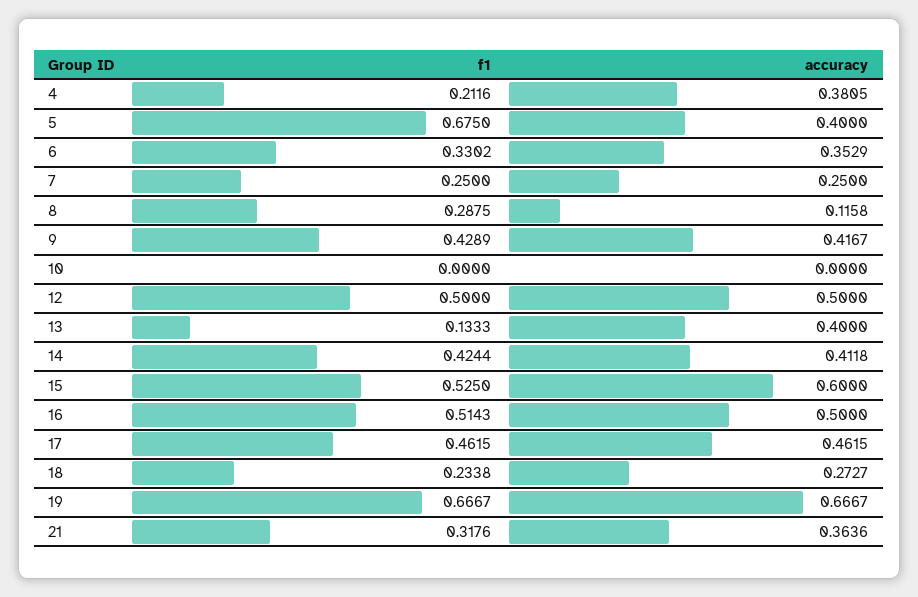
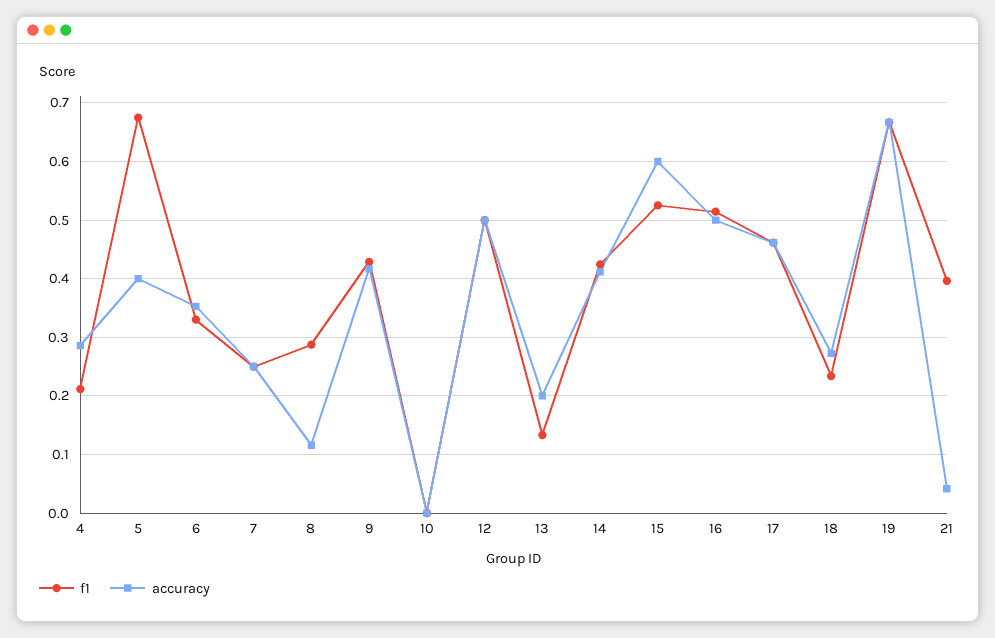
accuracy, 4: 0.3805 -> 0.28
accuracy, 13: 0.4 -> 0.2
f1, 21: 0.3176 -> 0.4
accuracy, 21: 0.3636 -> 0.04

